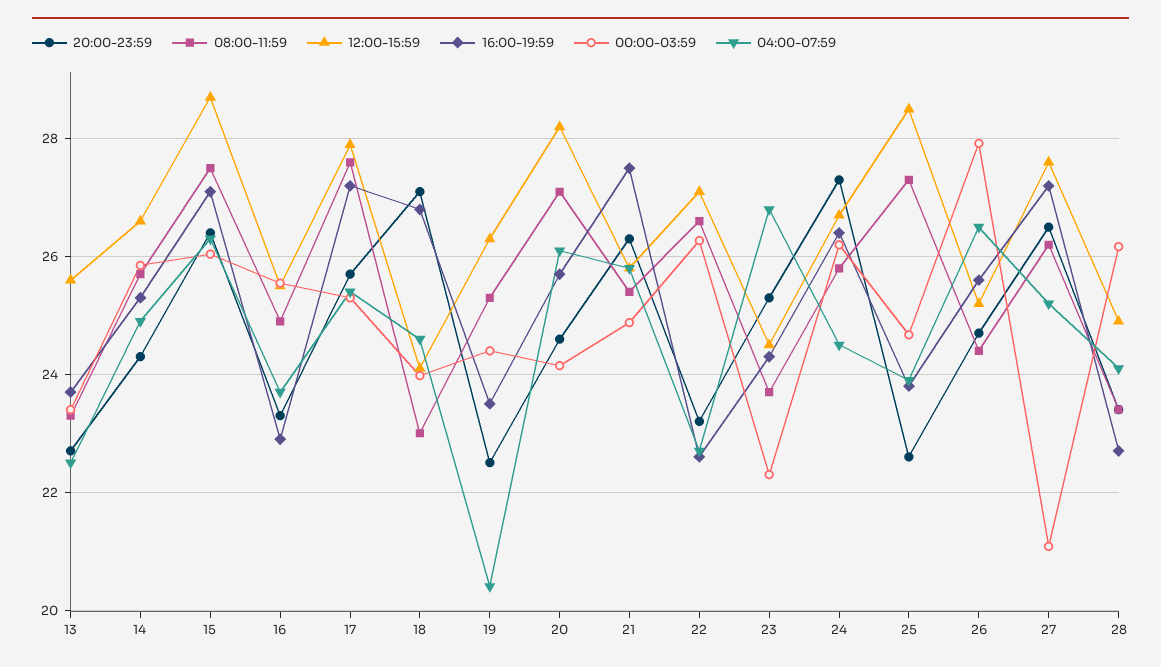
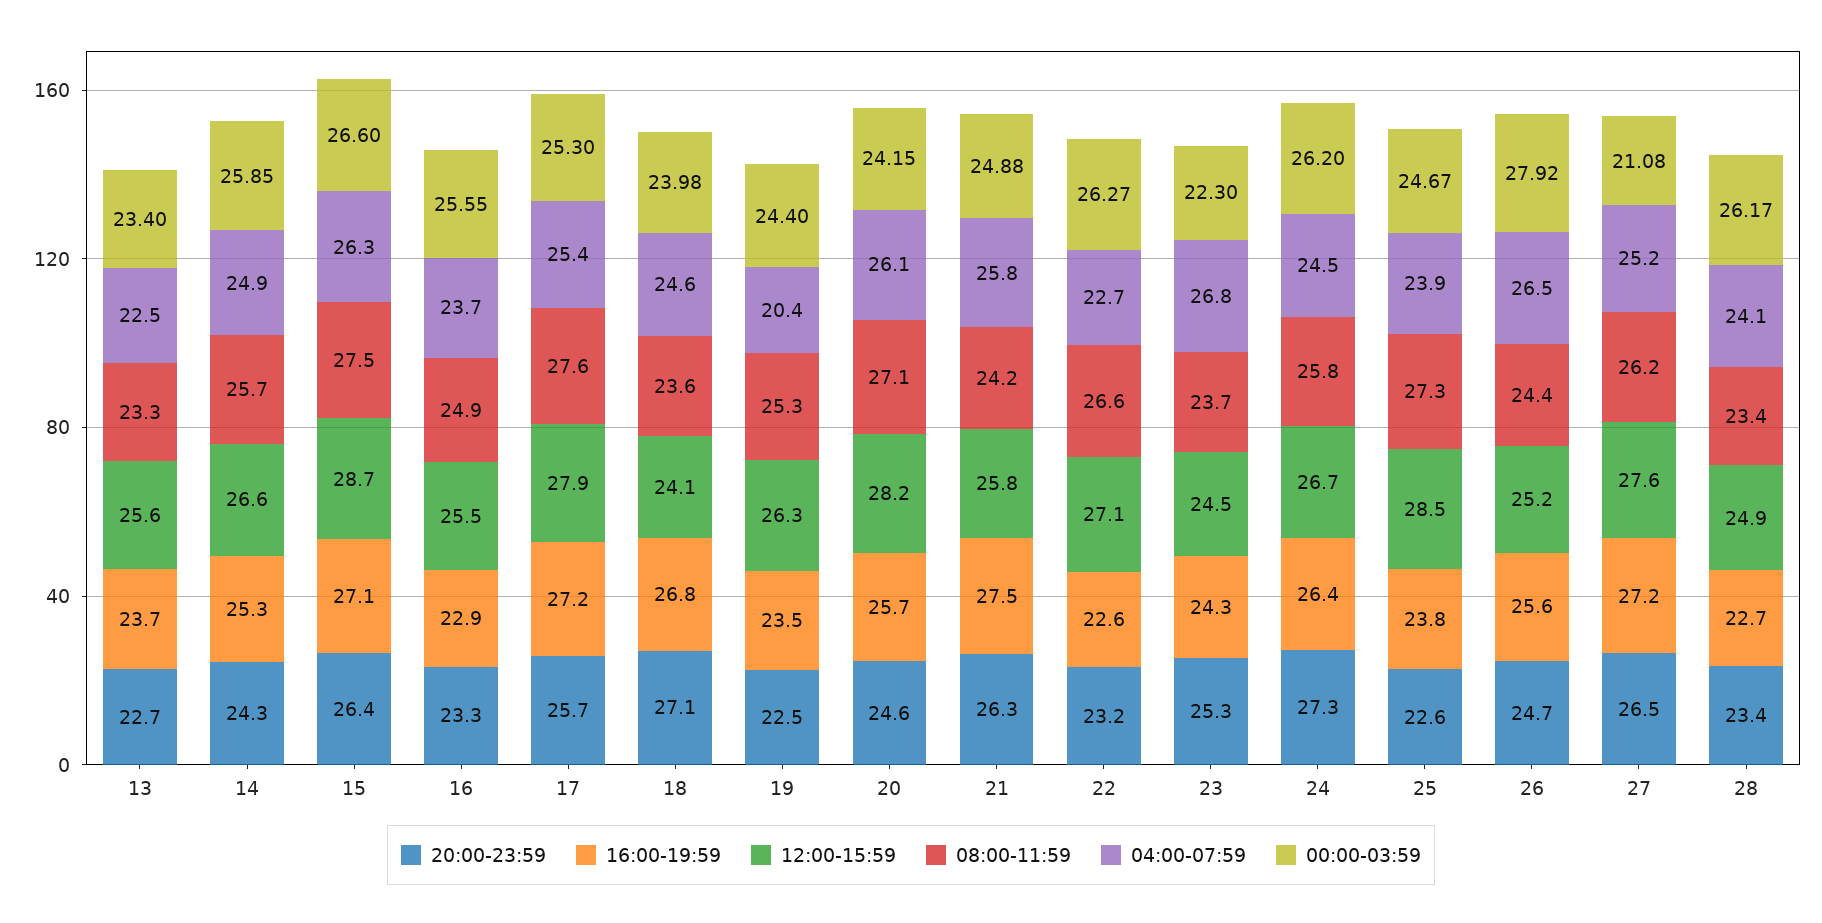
00:00-03:59, 15: 26 -> 26.6
08:00-11:59, 18: 23 -> 23.6
08:00-11:59, 21: 25.4 -> 24.2

